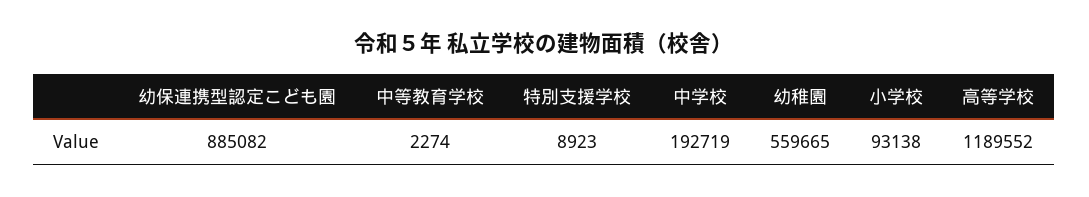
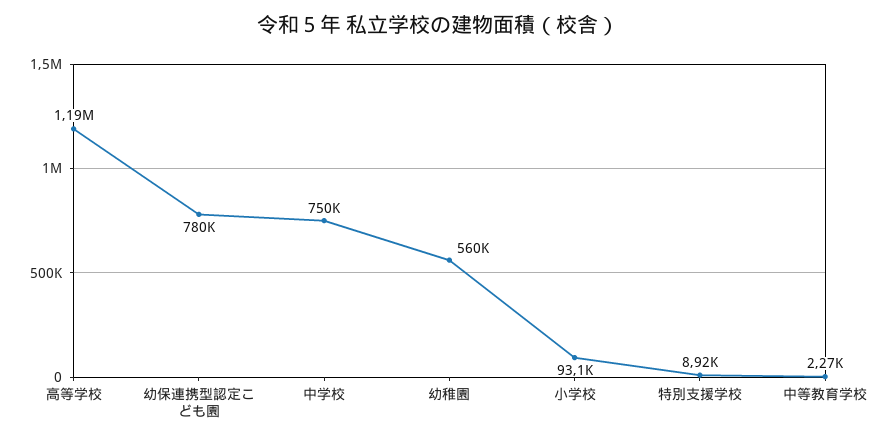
幼保連携型認定こども園: 885082 -> 780000
中学校: 192719 -> 750000

